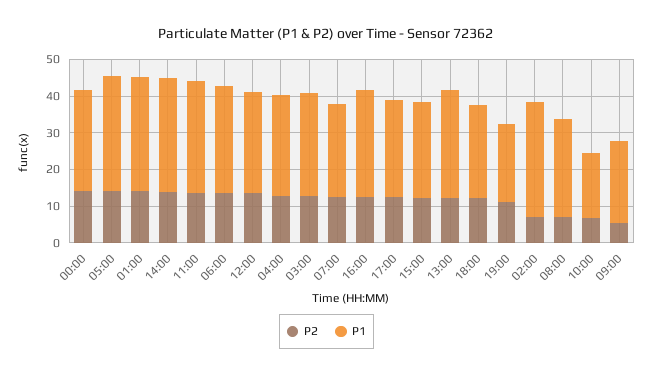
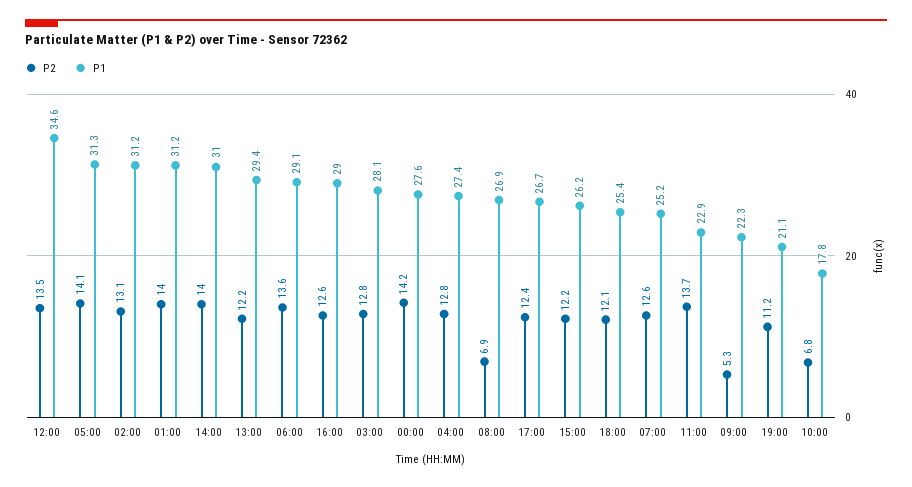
P1, 11:00: 30 -> 22.9
P1, 12:00: 27.5 -> 34.6
P2, 02:00: 7.5 -> 13.1

